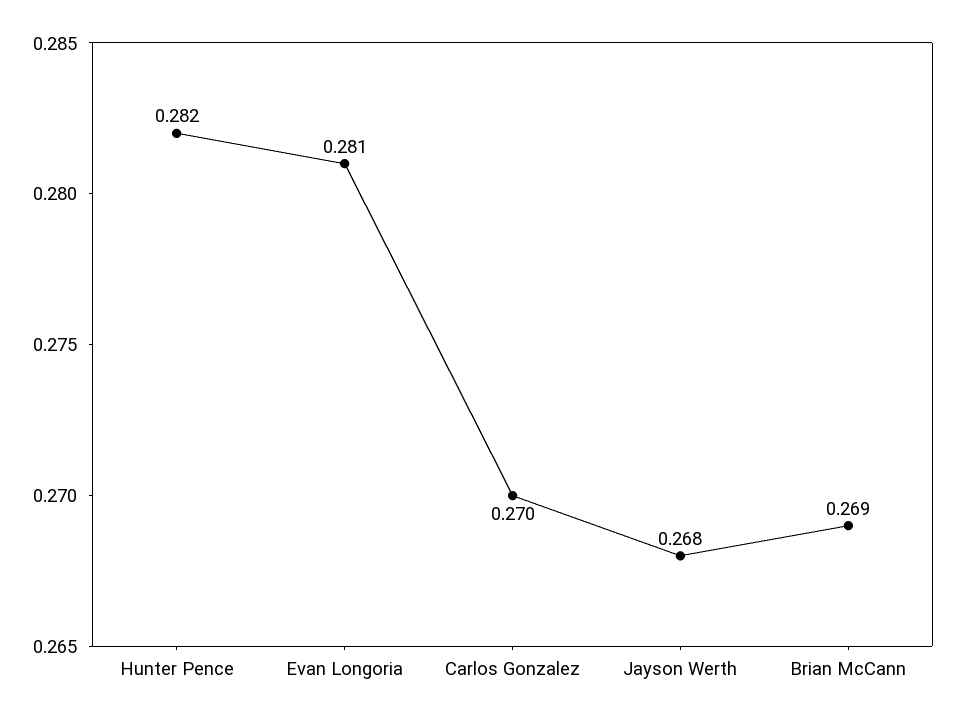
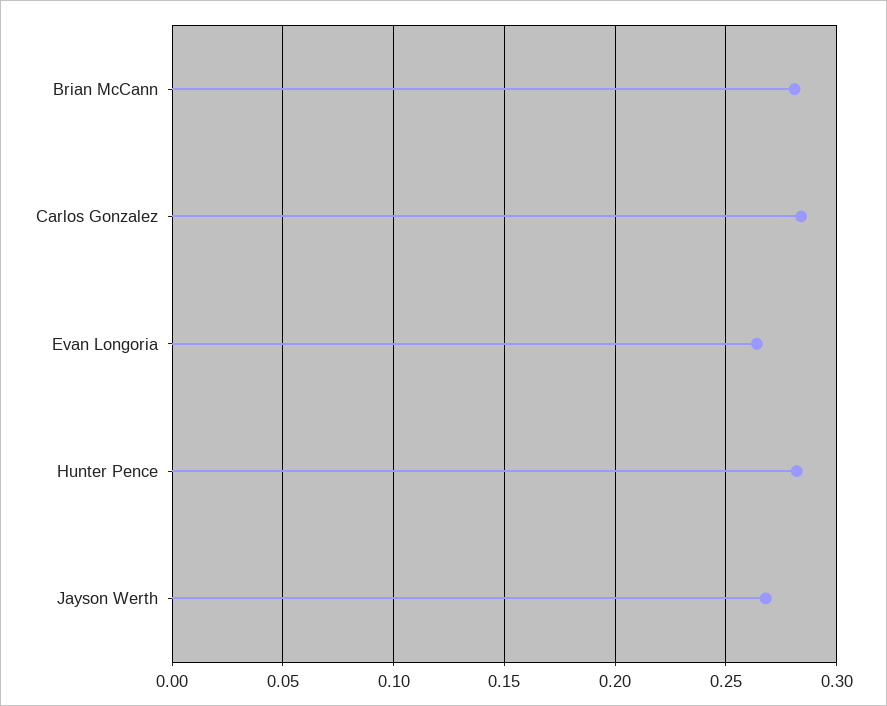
Evan Longoria: 0.281 -> 0.265
Carlos Gonzalez: 0.27 -> 0.285
Brian McCann: 0.269 -> 0.28

